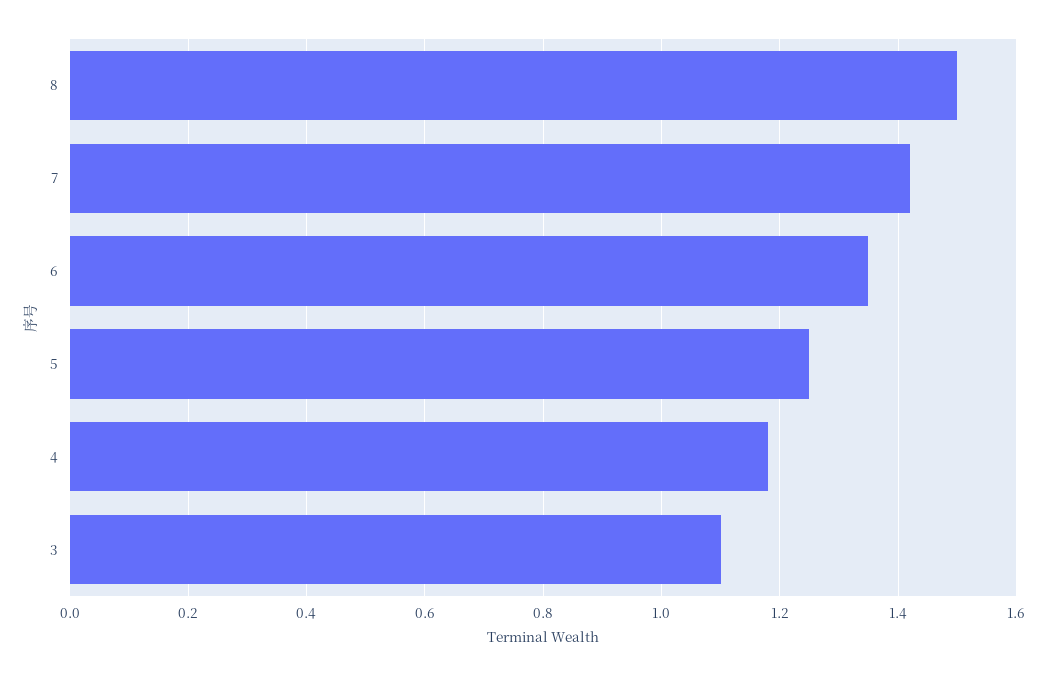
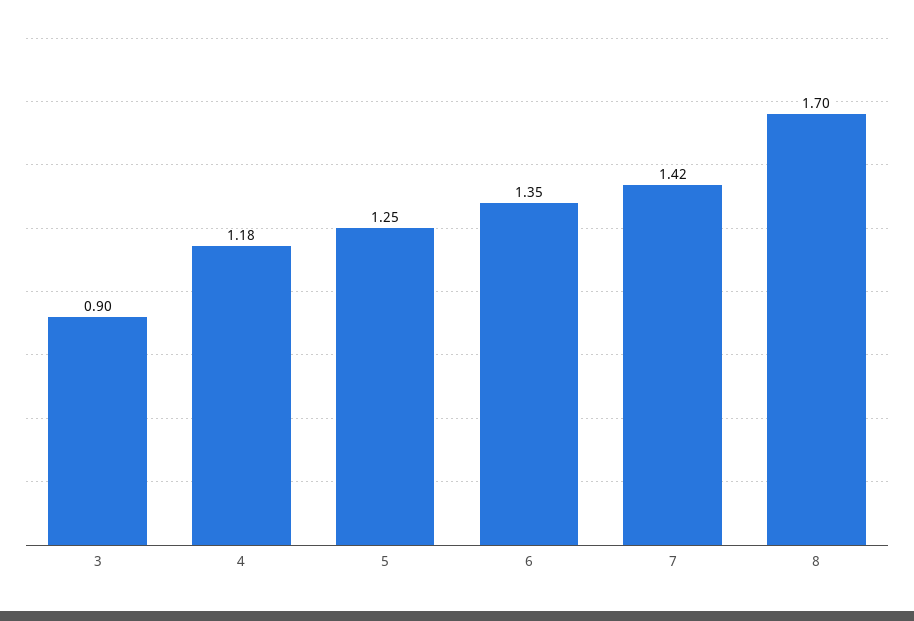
8: 1.5 -> 1.7
3: 1.1 -> 0.9

